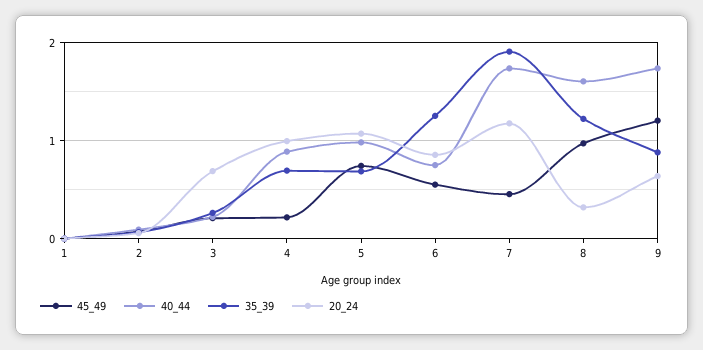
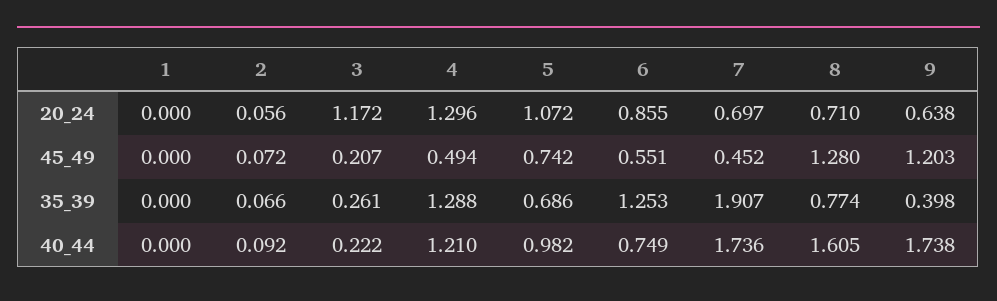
20_24, 3: 0.7 -> 1.172
45_49, 4: 0.2 -> 0.494
40_44, 4: 0.9 -> 1.21
35_39, 4: 0.7 -> 1.288
20_24, 4: 1 -> 1.296
20_24, 7: 1.2 -> 0.697
45_49, 8: 1 -> 1.28
35_39, 8: 1.2 -> 0.774
20_24, 8: 0.3 -> 0.71
35_39, 9: 0.9 -> 0.398

